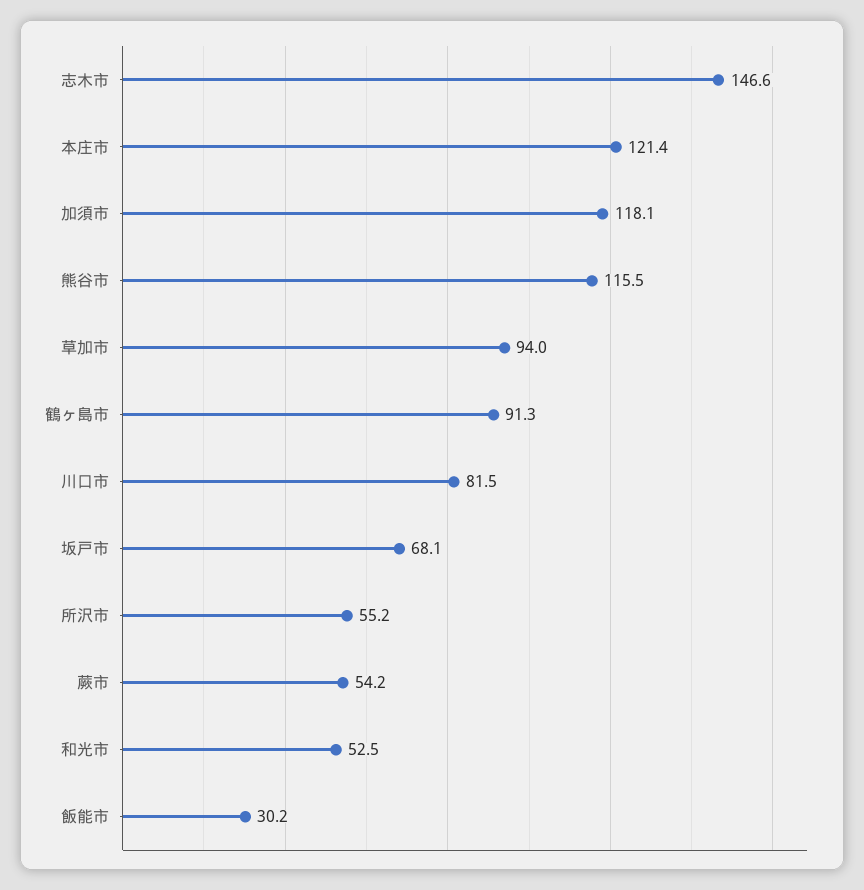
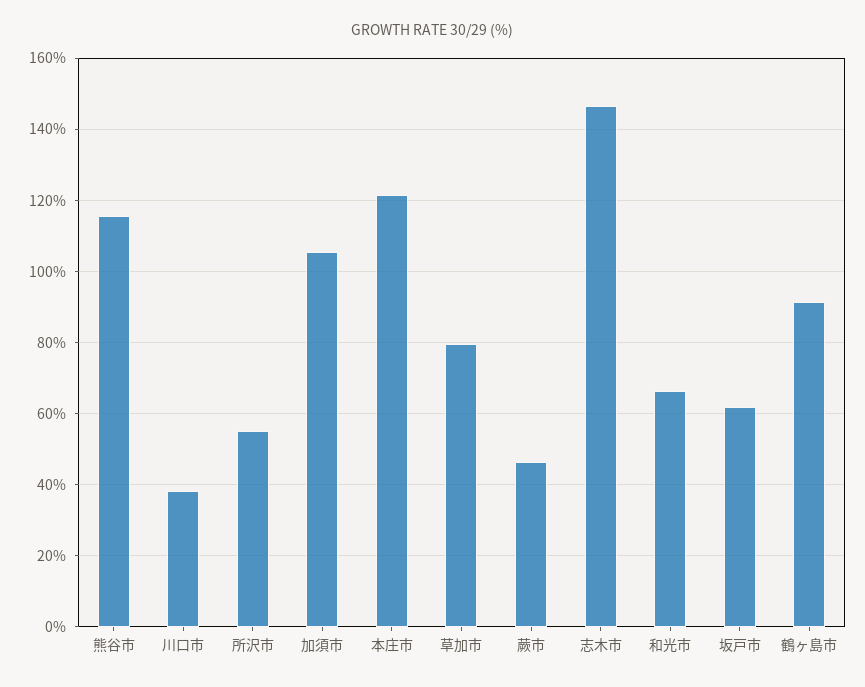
加須市: 118.1 -> 106
草加市: 94 -> 80
川口市: 81.5 -> 38
坂戸市: 68.1 -> 62
蕨市: 54.2 -> 46
和光市: 52.5 -> 66
飯能市: 30.2 -> none

